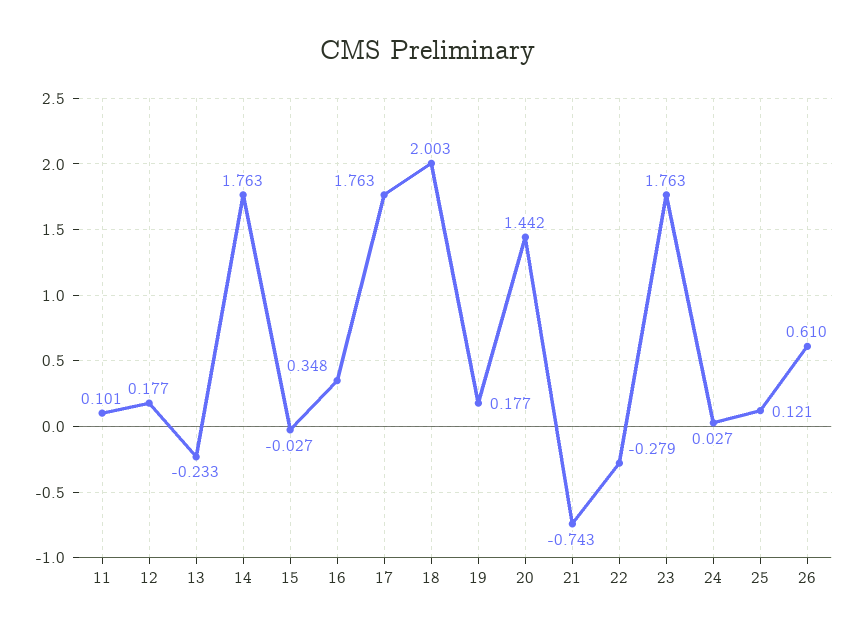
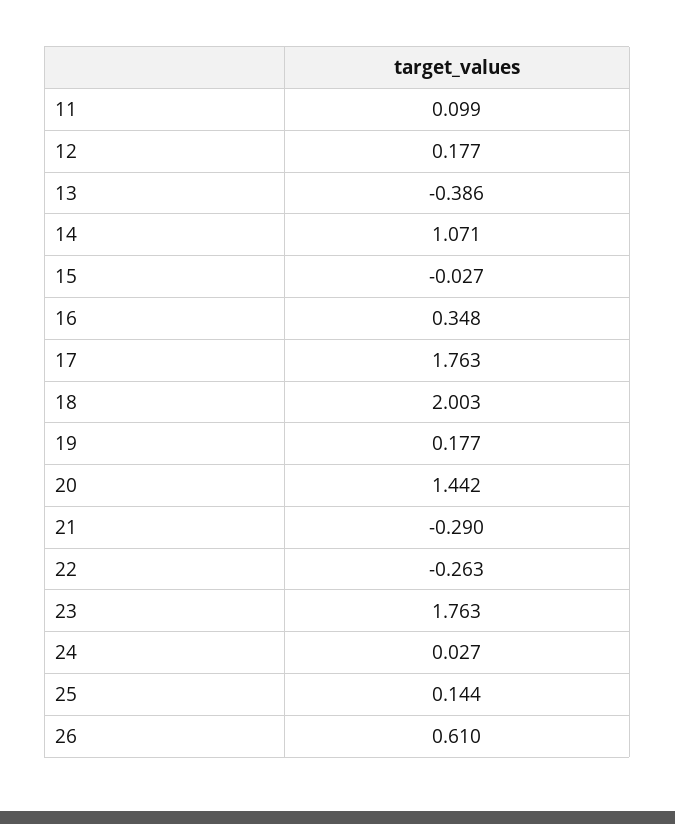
11: 0.101 -> 0.099
13: -0.233 -> -0.386
14: 1.763 -> 1.071
21: -0.743 -> -0.29
22: -0.279 -> -0.263
25: 0.121 -> 0.144

